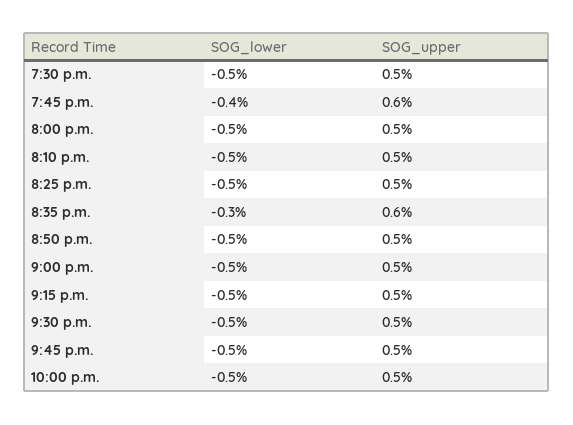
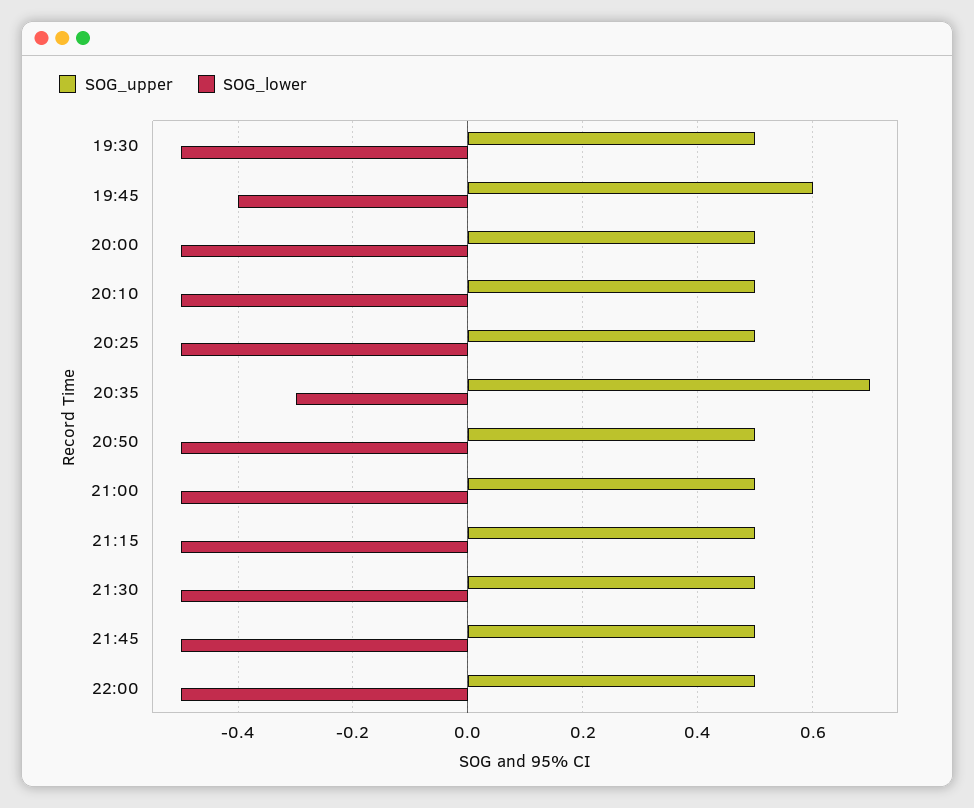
SOG_upper, 8:35 p.m.: 0.6 -> 0.7

